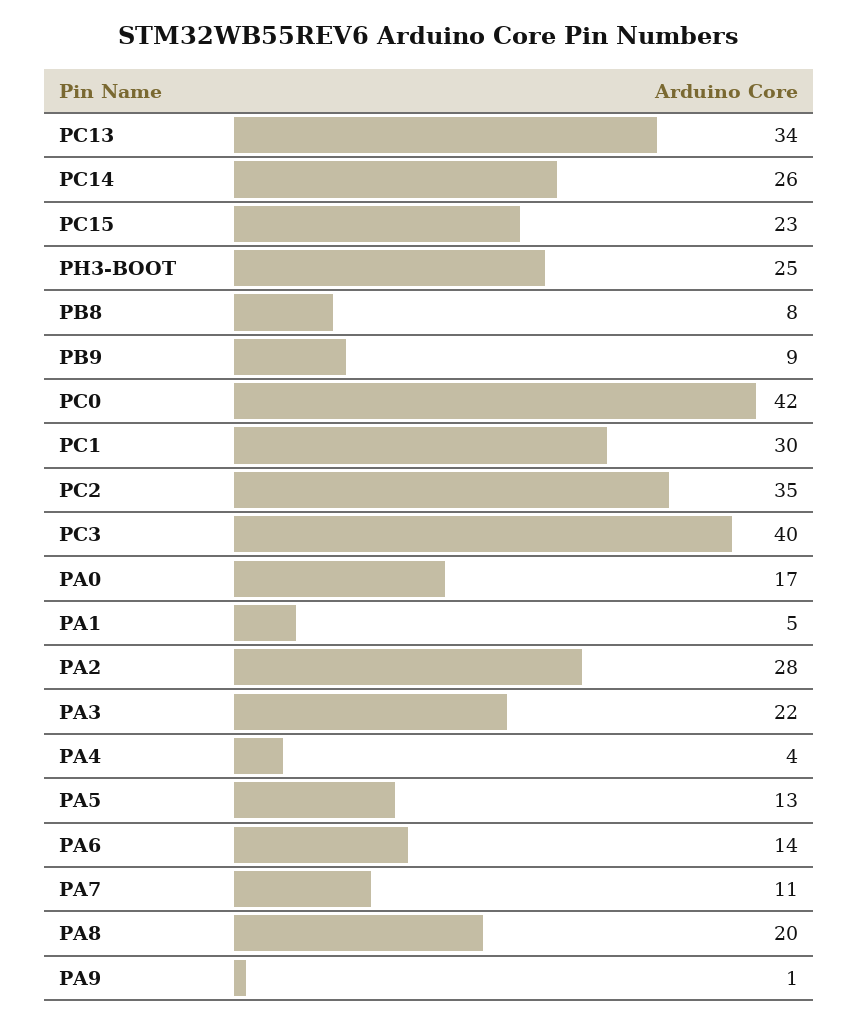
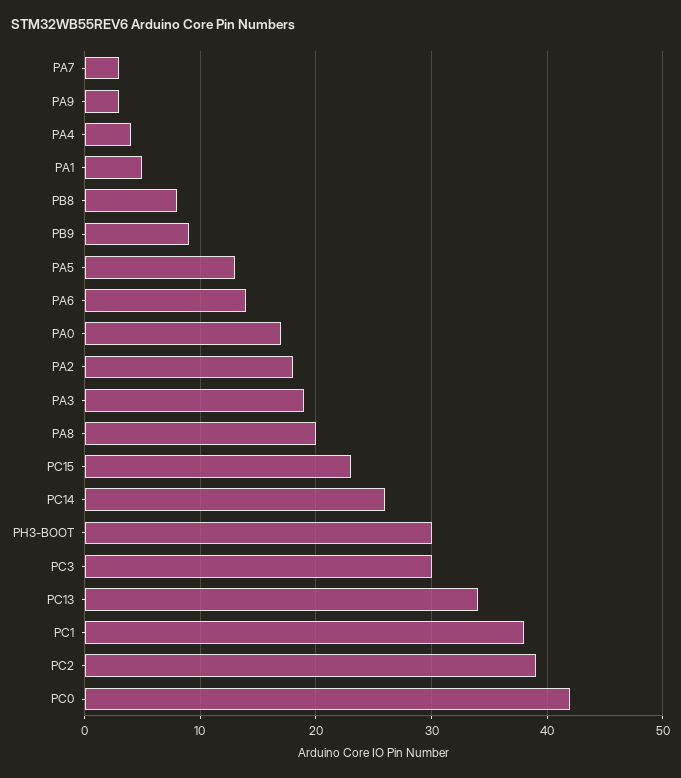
PH3-BOOT: 25 -> 30
PC1: 30 -> 38
PC2: 35 -> 39
PC3: 40 -> 30
PA2: 28 -> 18
PA3: 22 -> 19
PA7: 11 -> 3
PA9: 1 -> 3

